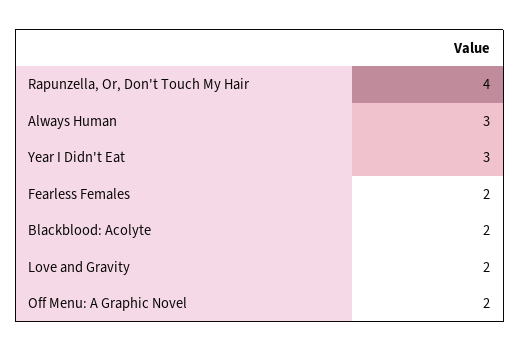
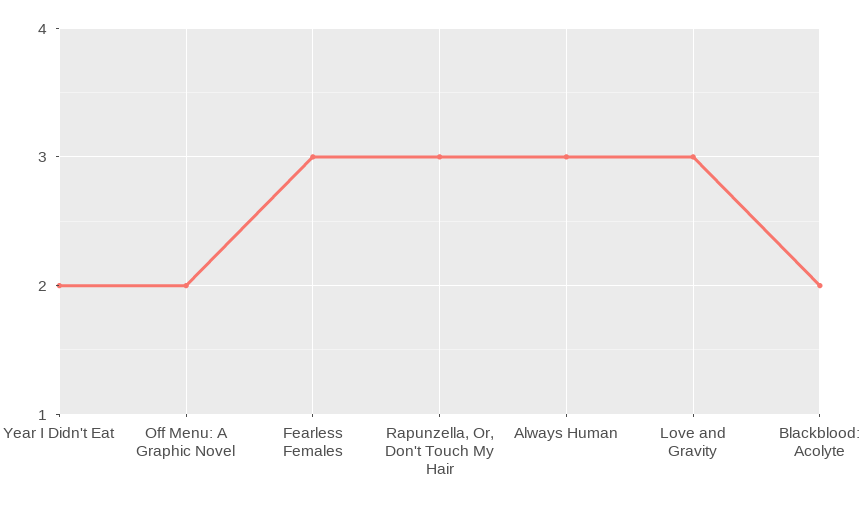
Rapunzella, Or, Don't Touch My Hair: 4 -> 3
Year I Didn't Eat: 3 -> 2
Fearless Females: 2 -> 3
Love and Gravity: 2 -> 3

